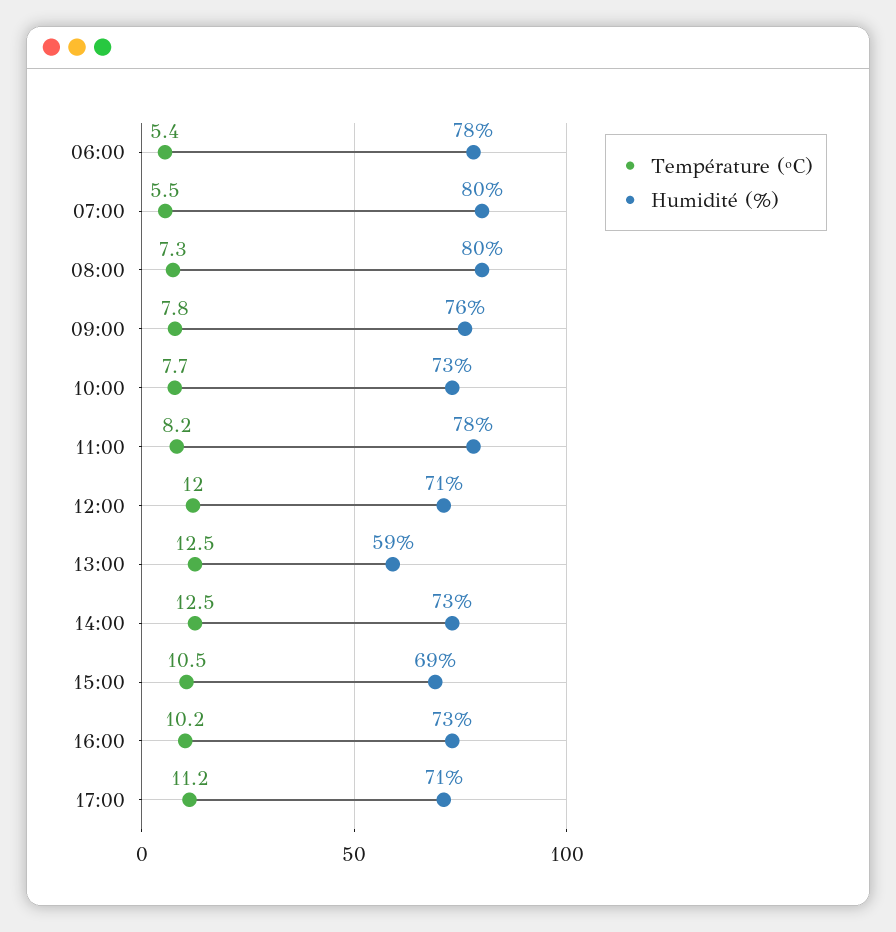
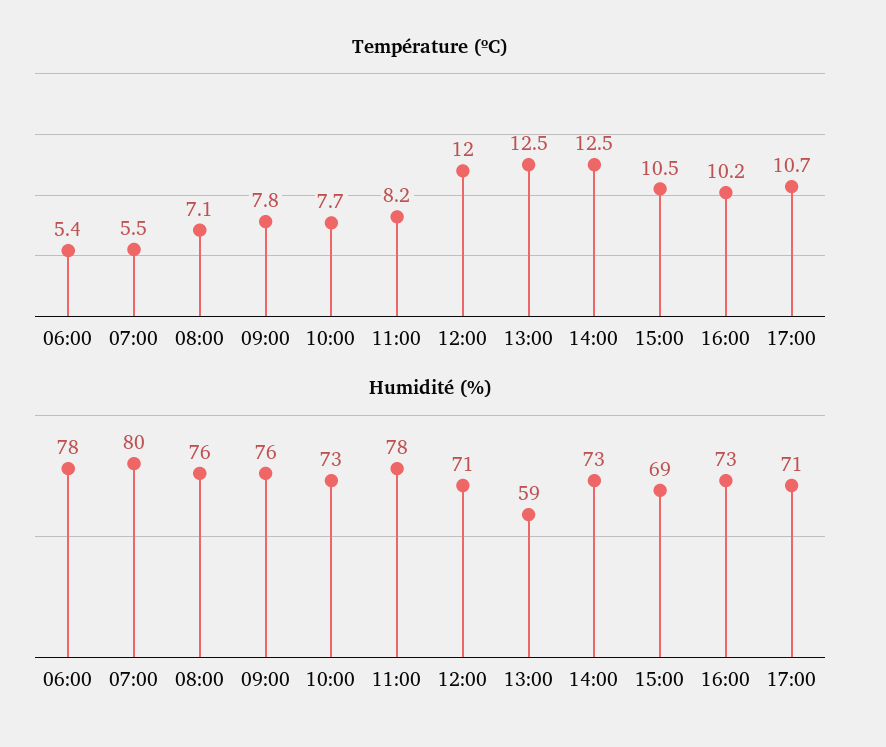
Température (ºC), 08:00: 7.3 -> 7.1
Humidité (%), 08:00: 80 -> 76
Température (ºC), 17:00: 11.2 -> 10.7

